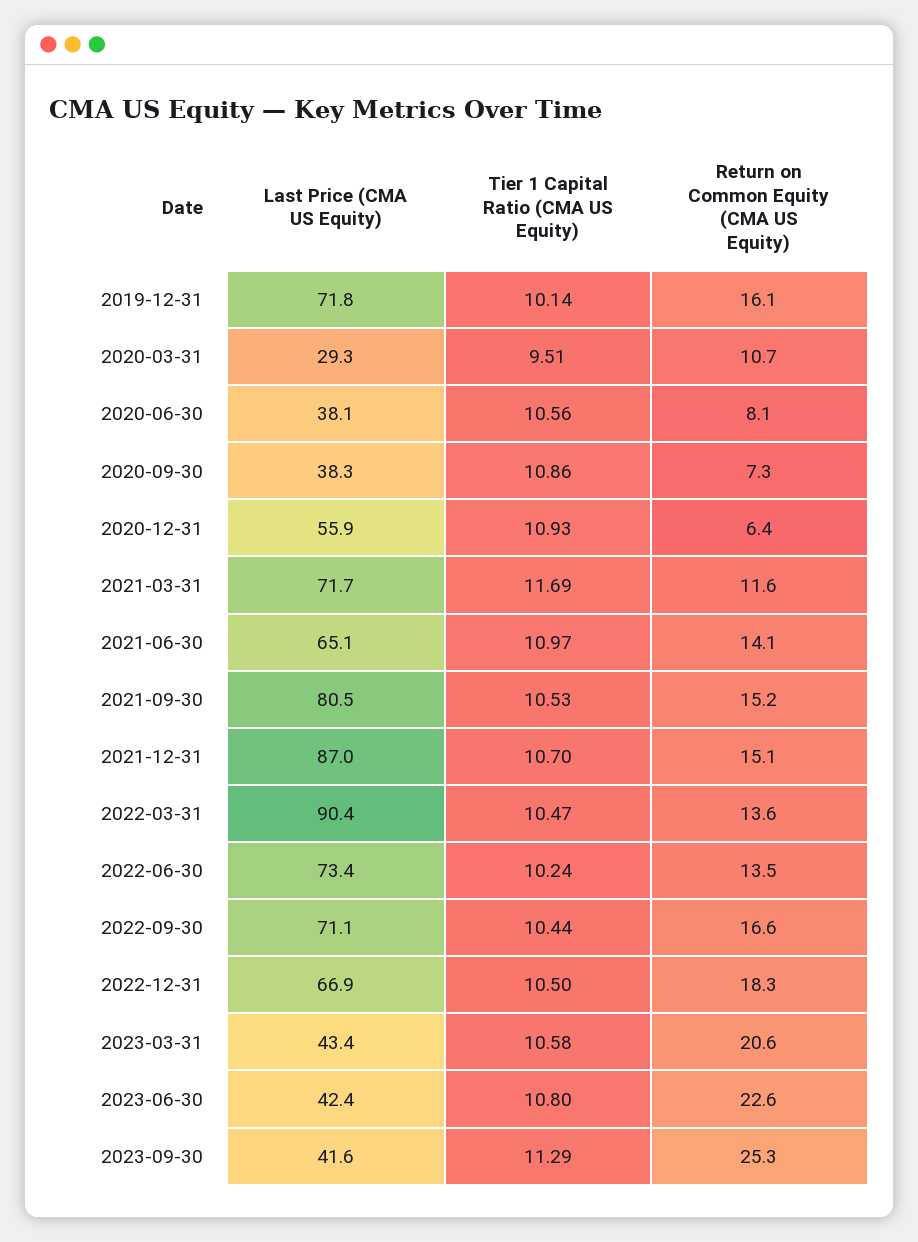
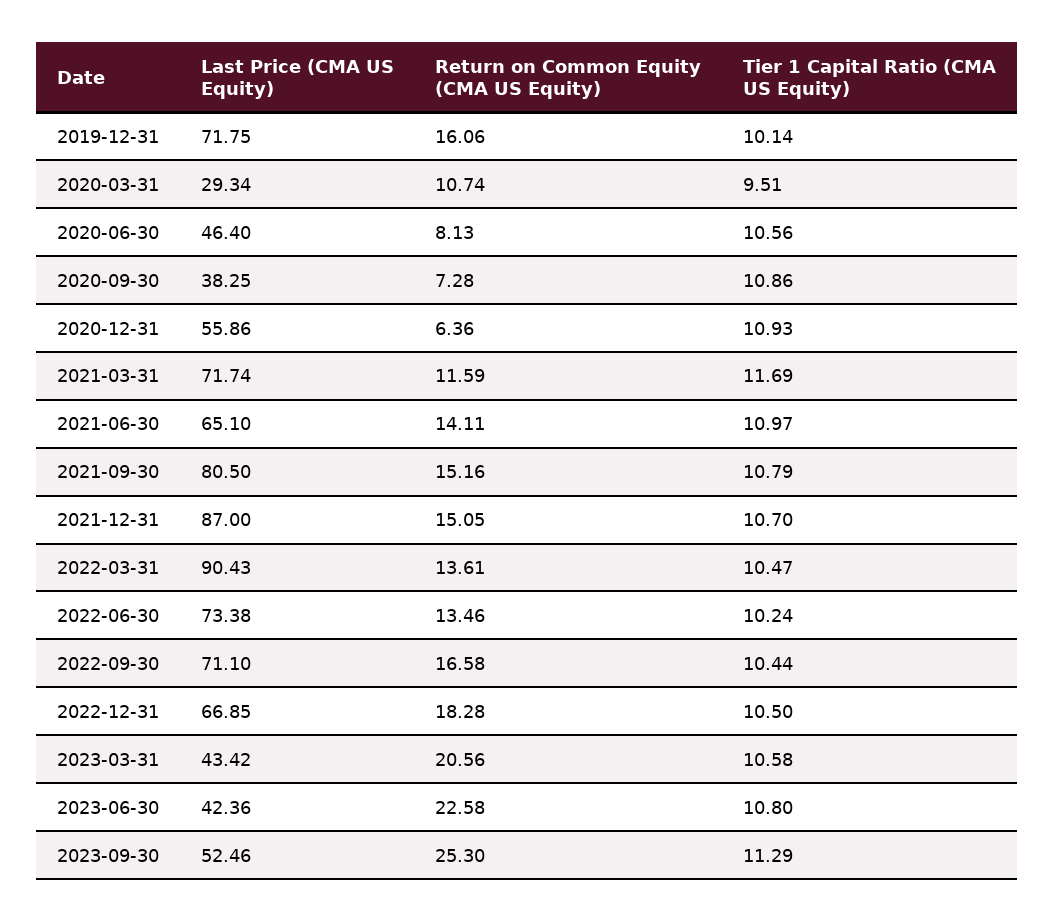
Last Price (CMA US Equity), 2020-06-30: 38.1 -> 46.4
Tier 1 Capital Ratio (CMA US Equity), 2021-09-30: 10.53 -> 10.79
Last Price (CMA US Equity), 2023-09-30: 41.6 -> 52.46

